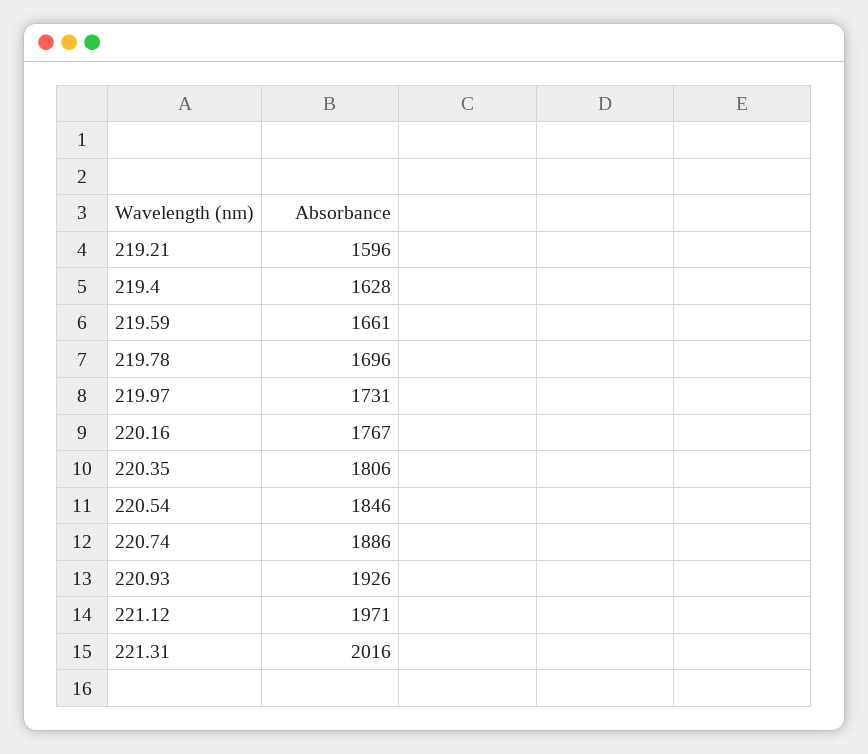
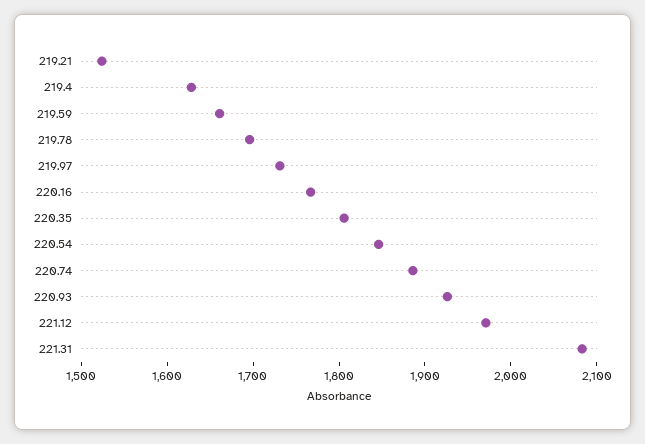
219.21: 1596 -> 1520
221.31: 2016 -> 2080

